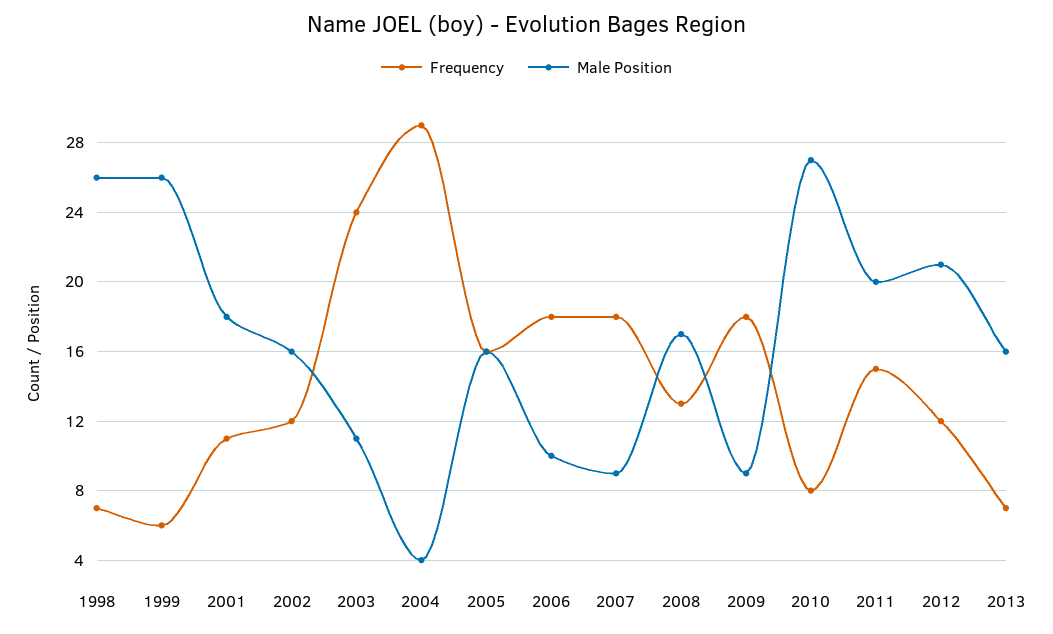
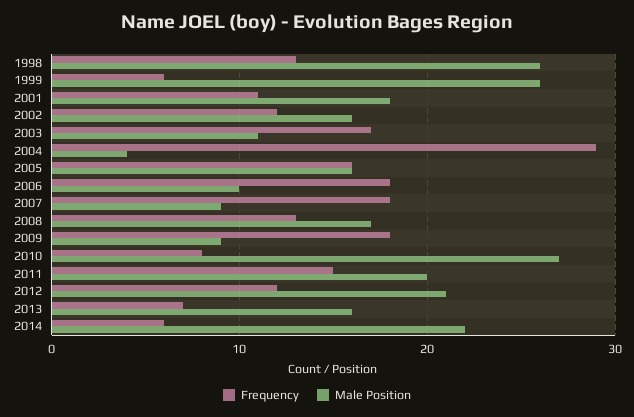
Frequency, 1998: 7 -> 13
Frequency, 2003: 24 -> 17
Frequency, 2014: none -> 6
Male Position, 2014: none -> 22

